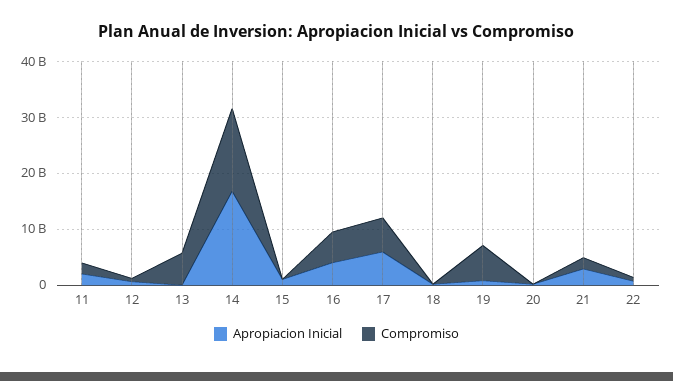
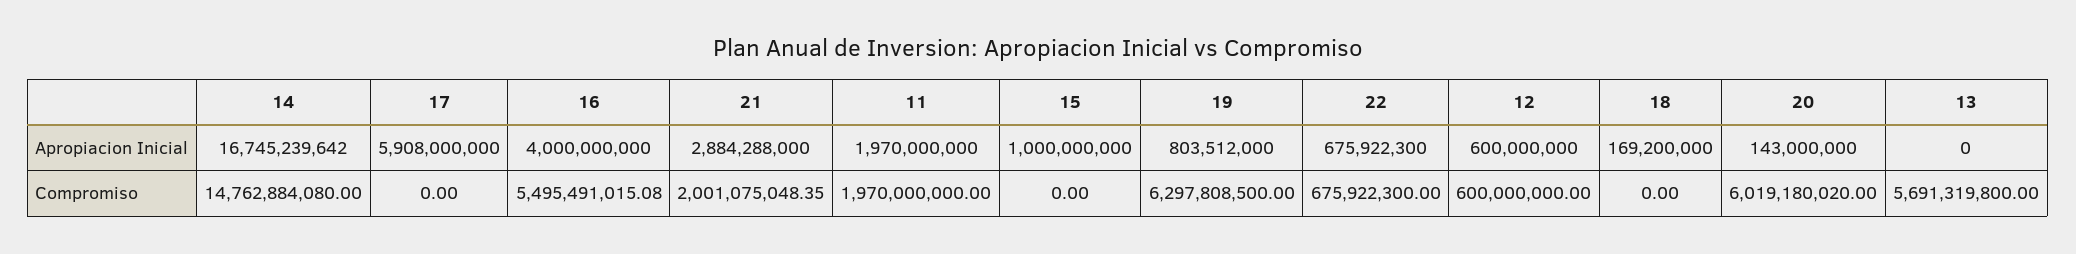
Compromiso, 17: 6000000000 -> 0
Compromiso, 20: 0 -> 6019180020

